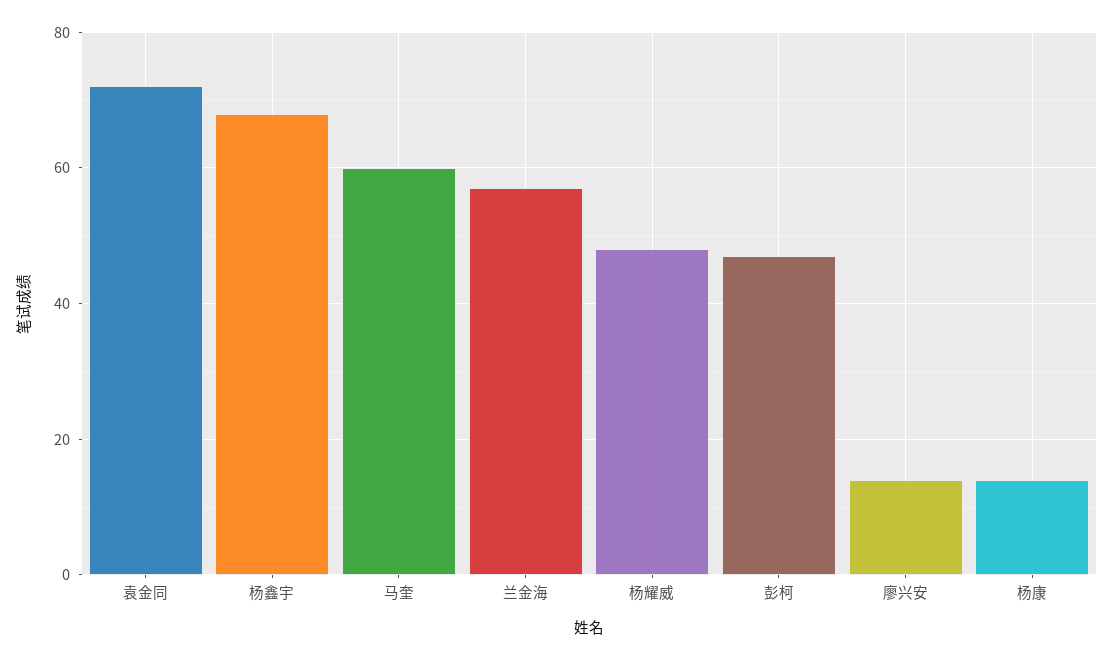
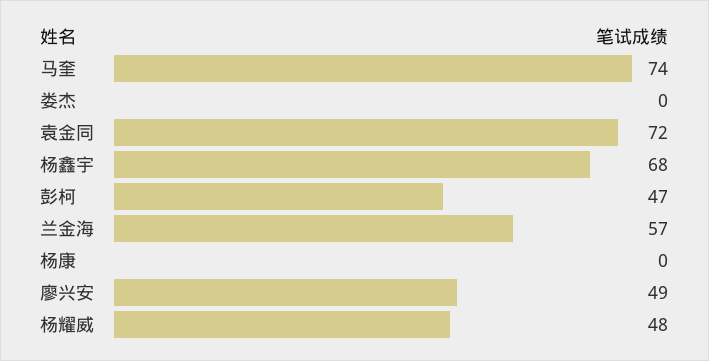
马奎: 60 -> 74
廖兴安: 15 -> 49
杨康: 15 -> 0
娄杰: none -> 0

